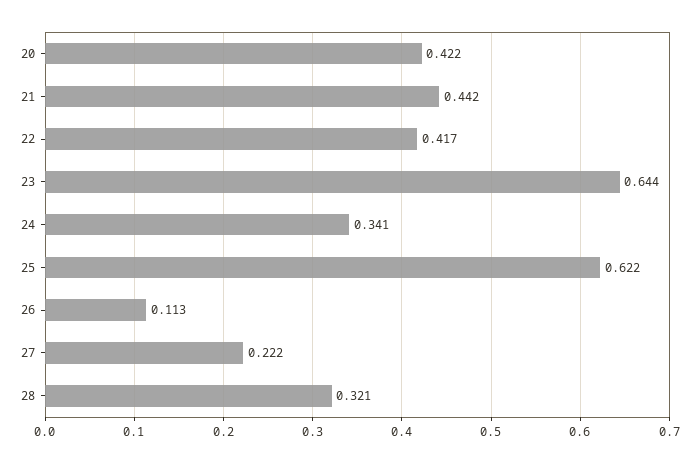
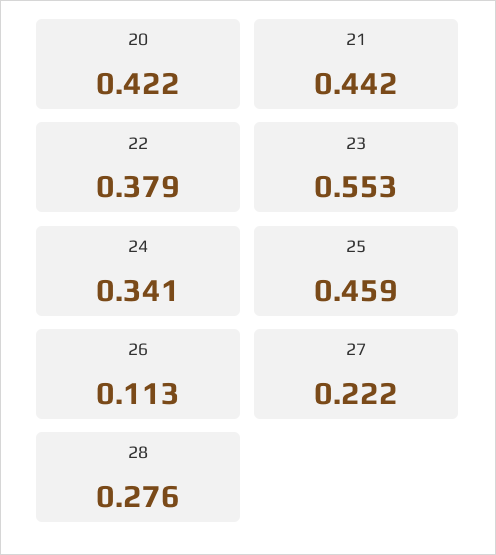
22: 0.417 -> 0.379
23: 0.644 -> 0.553
25: 0.622 -> 0.459
28: 0.321 -> 0.276

